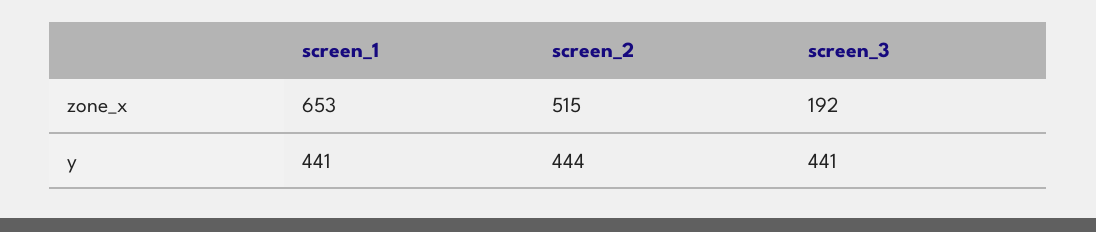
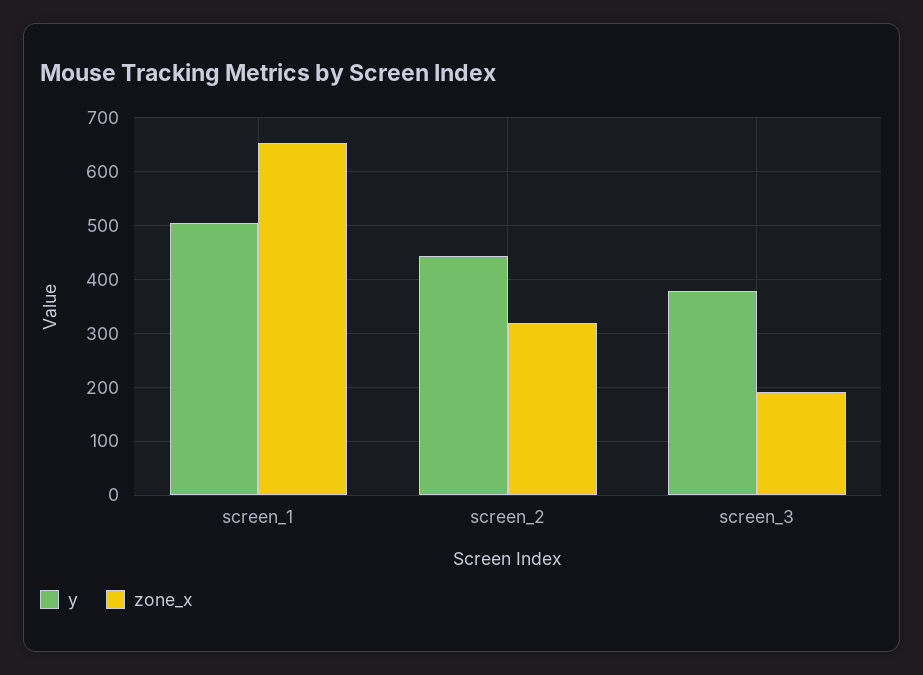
zone_x, screen_2: 515 -> 320
y, screen_1: 441 -> 500
y, screen_3: 441 -> 380

